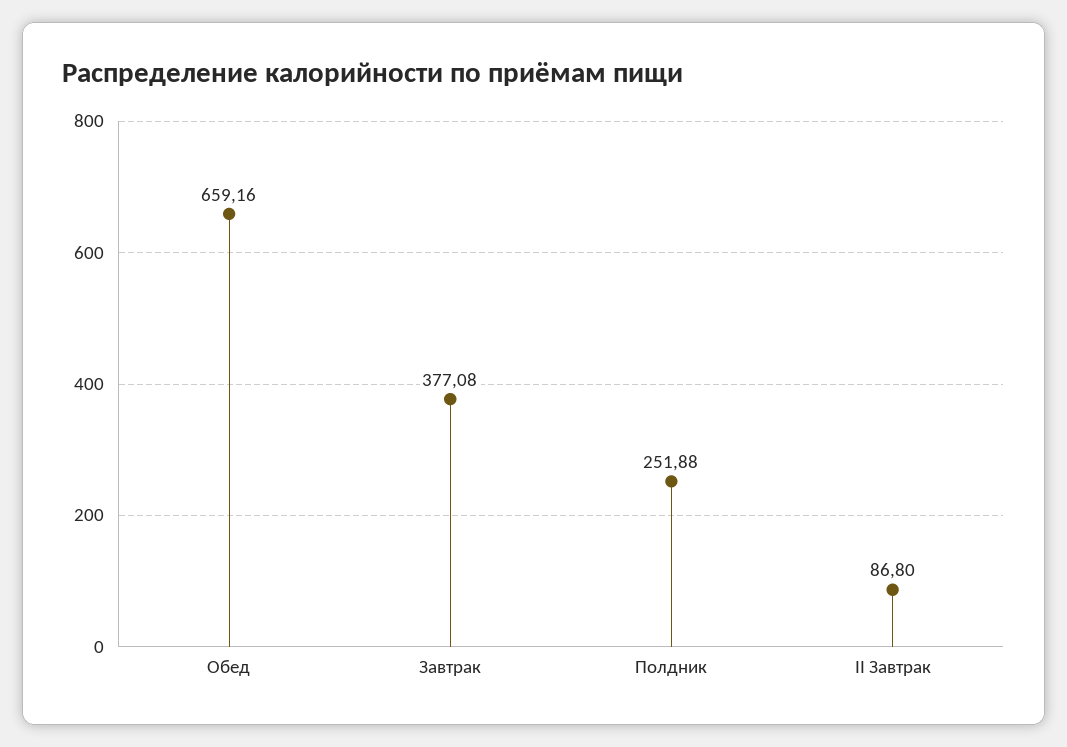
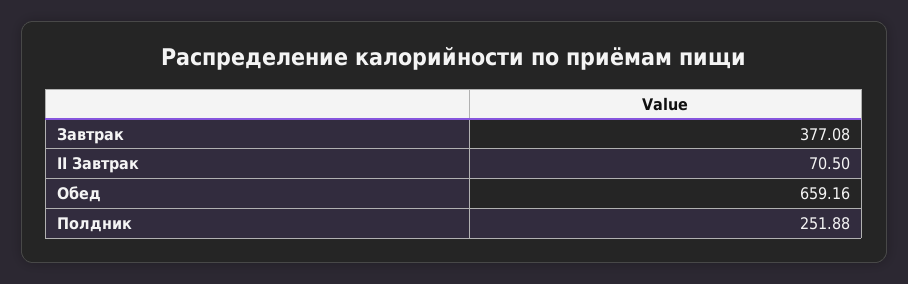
II Завтрак: 86.8 -> 70.5

